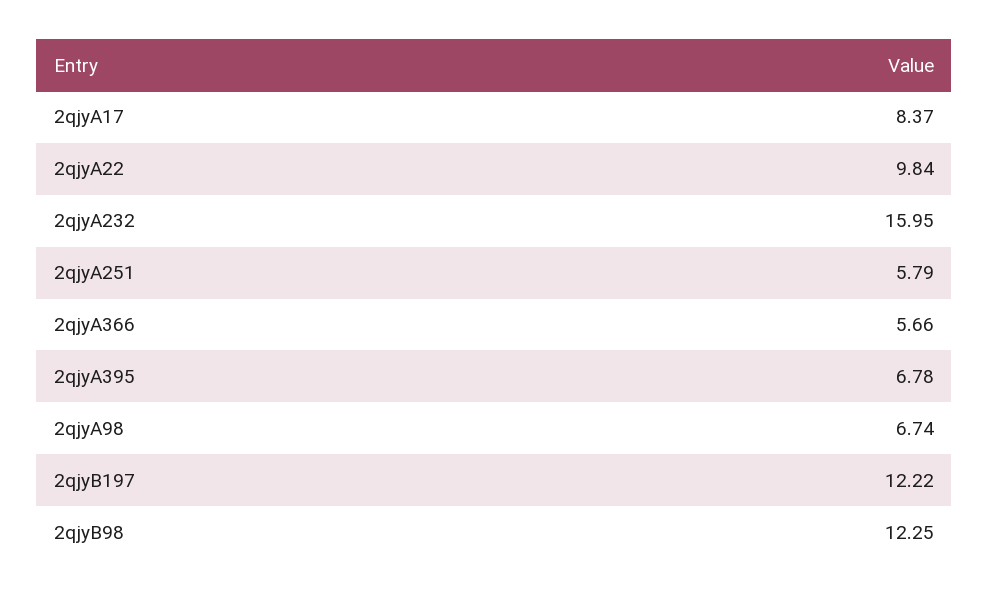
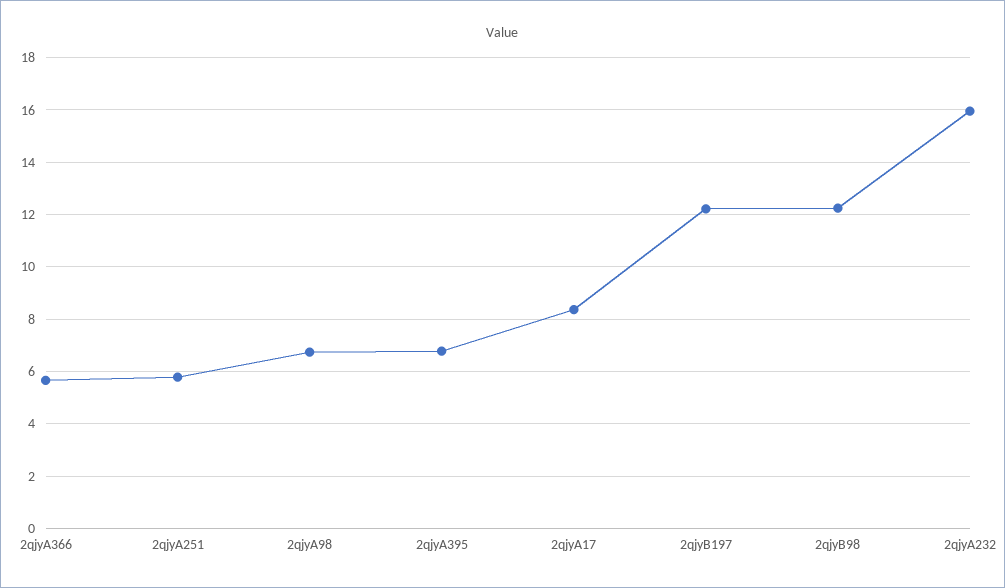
2qjyA22: 9.84 -> none

